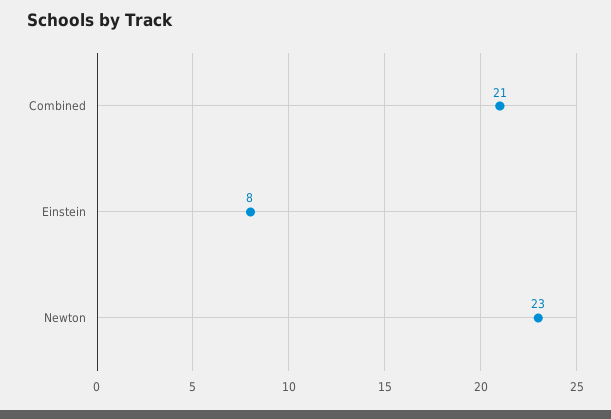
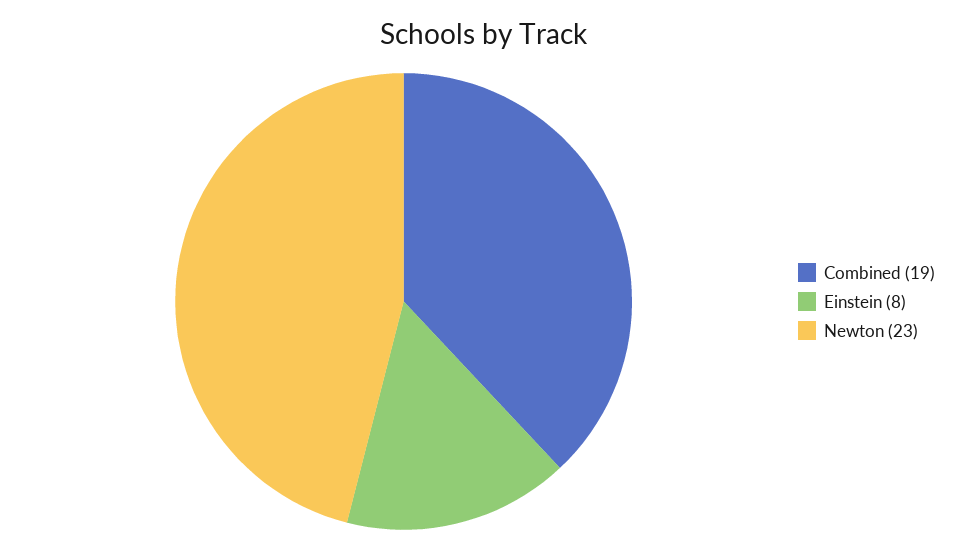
Combined: 21 -> 19

